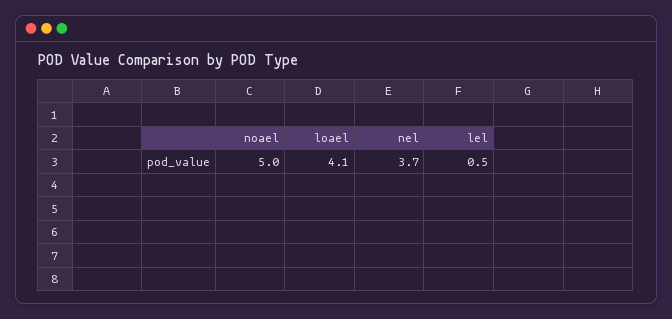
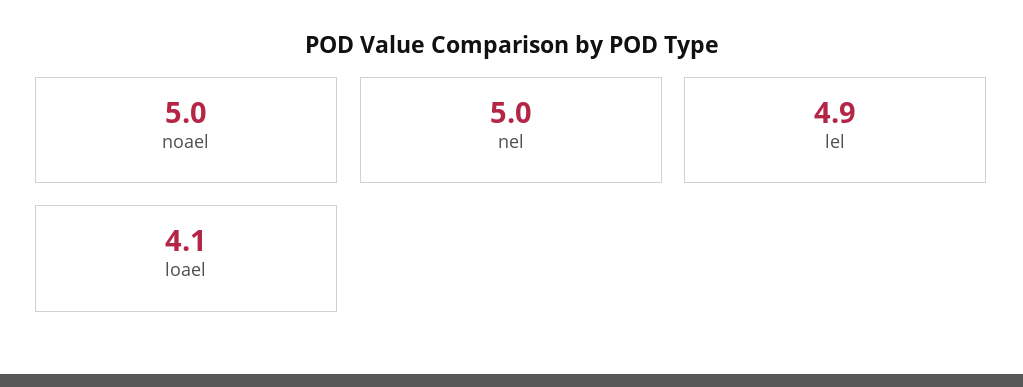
nel: 3.7 -> 5
lel: 0.5 -> 4.9

